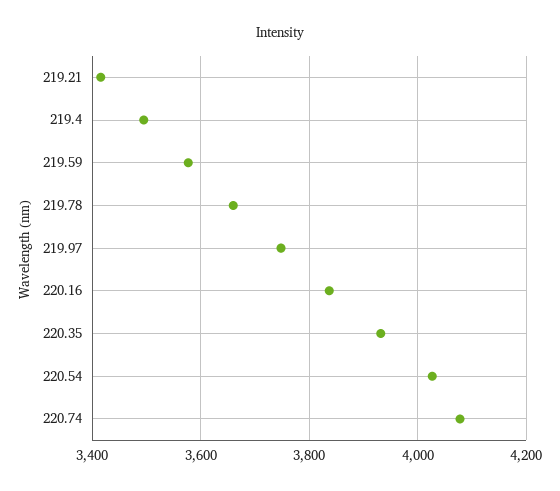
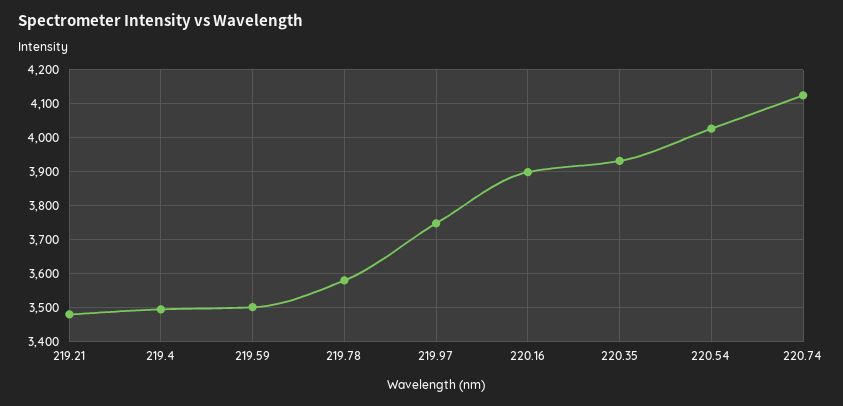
219.21: 3420 -> 3480
219.59: 3580 -> 3500
219.78: 3660 -> 3580
220.16: 3840 -> 3900
220.74: 4080 -> 4120

